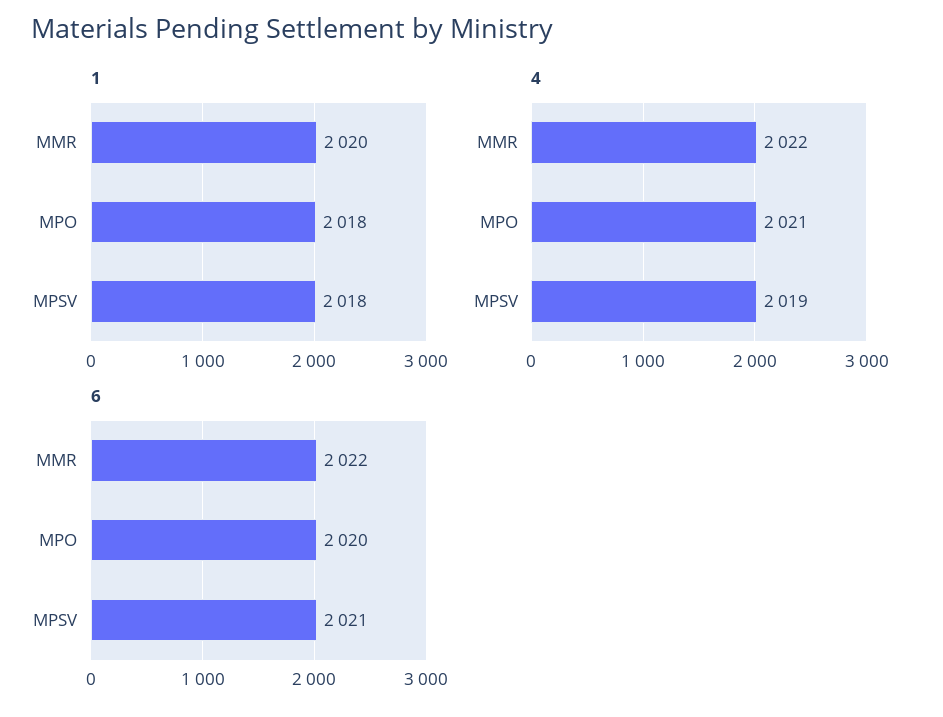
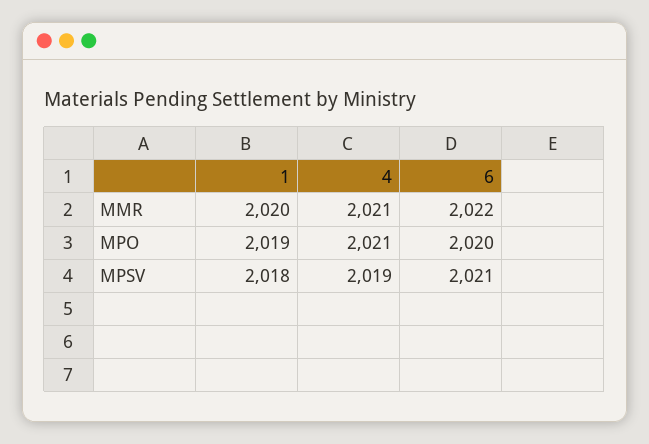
1, MPO: 2018 -> 2019
4, MMR: 2022 -> 2021

